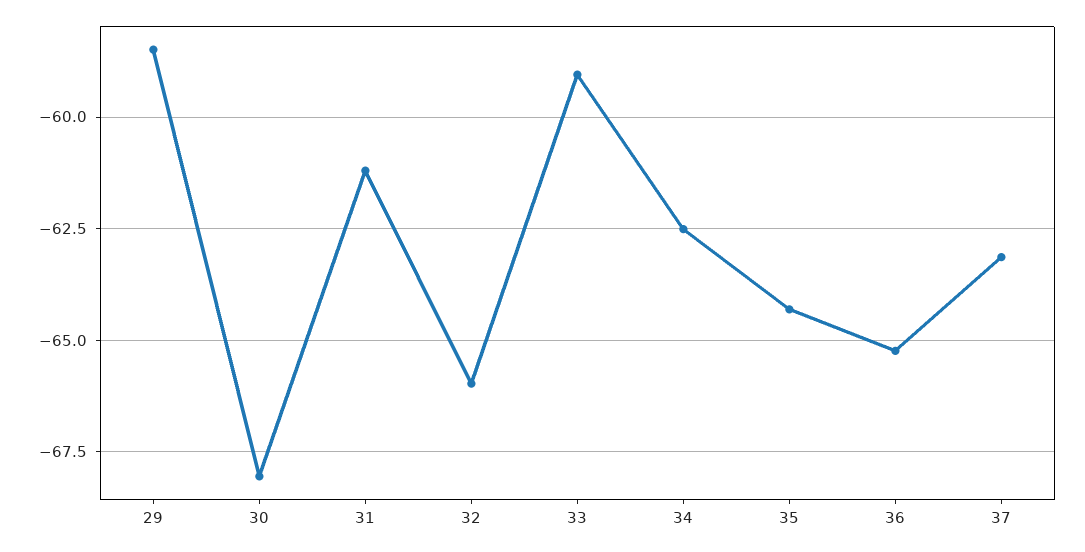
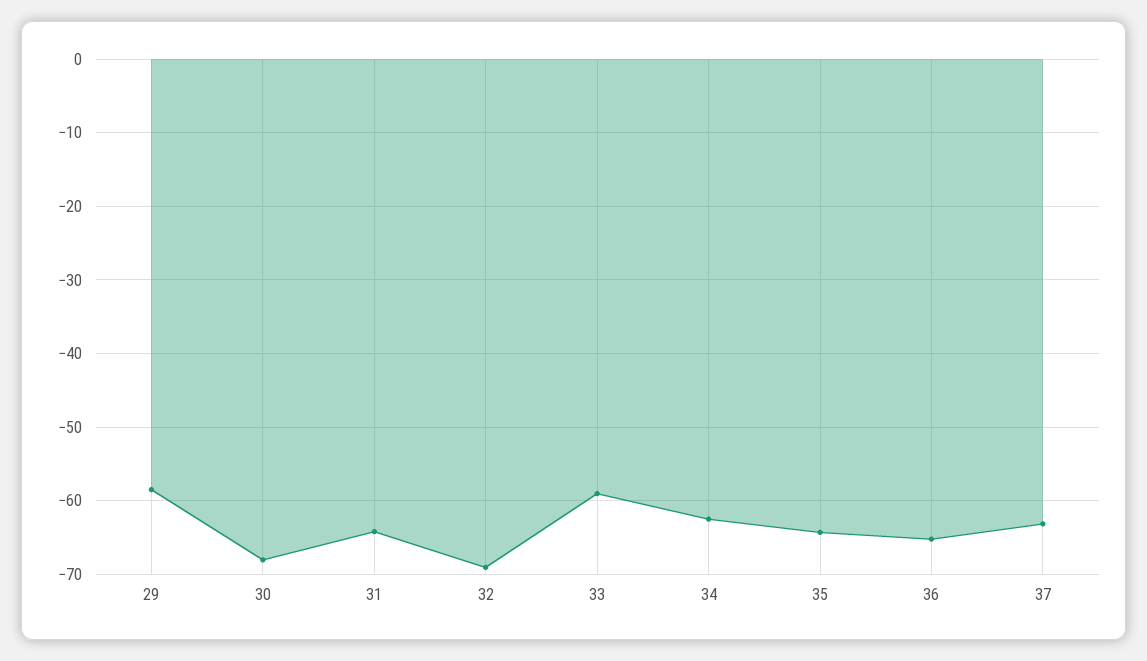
31: -61.25 -> -64
32: -66 -> -69

